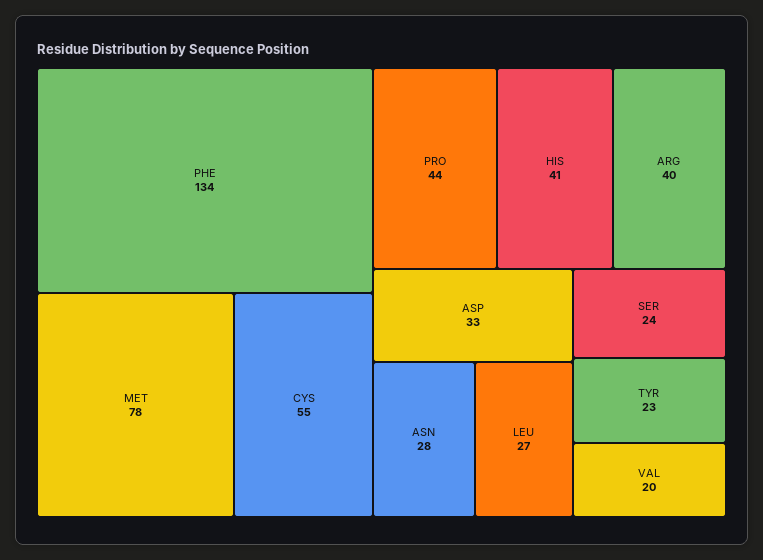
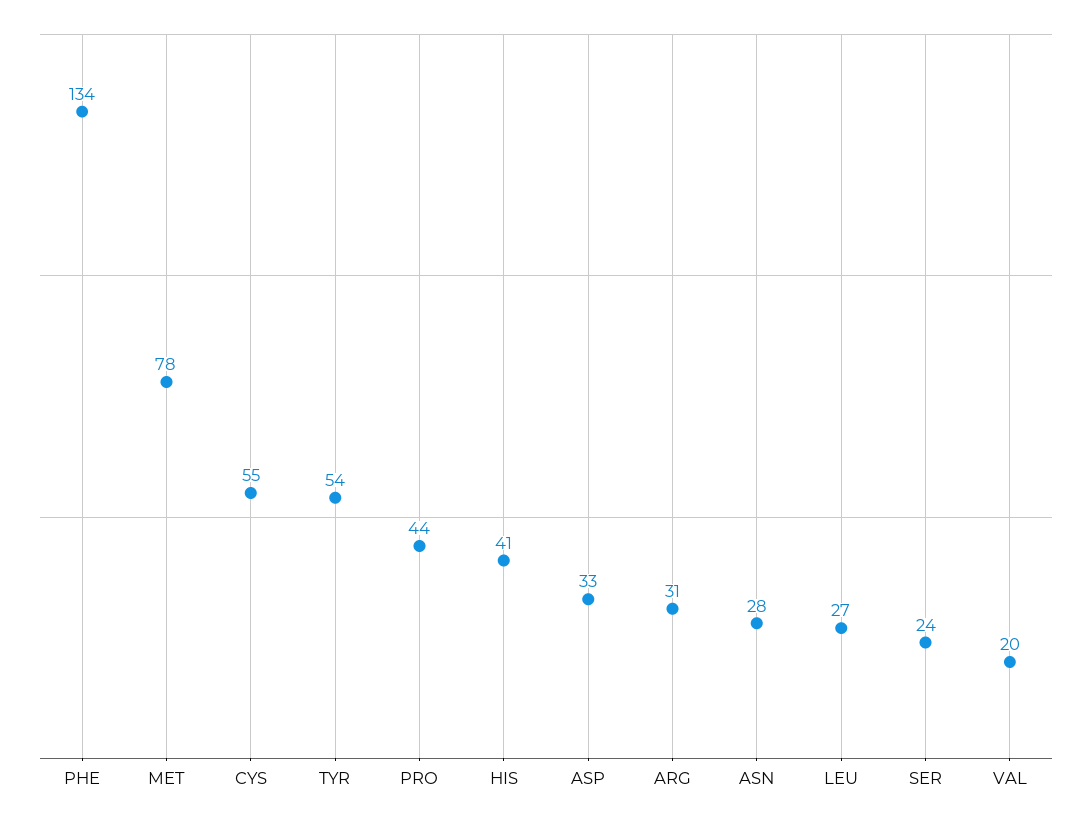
ARG: 40 -> 31
TYR: 23 -> 54

